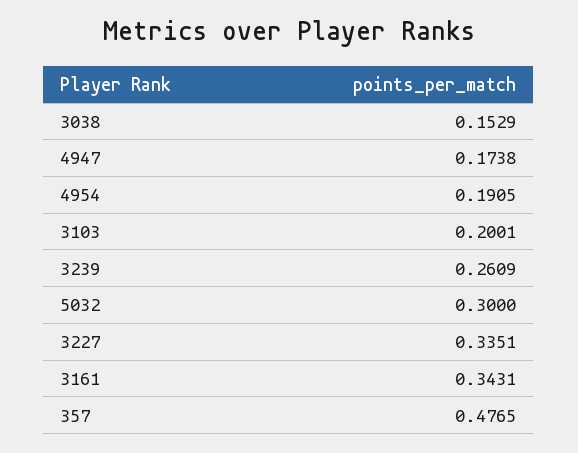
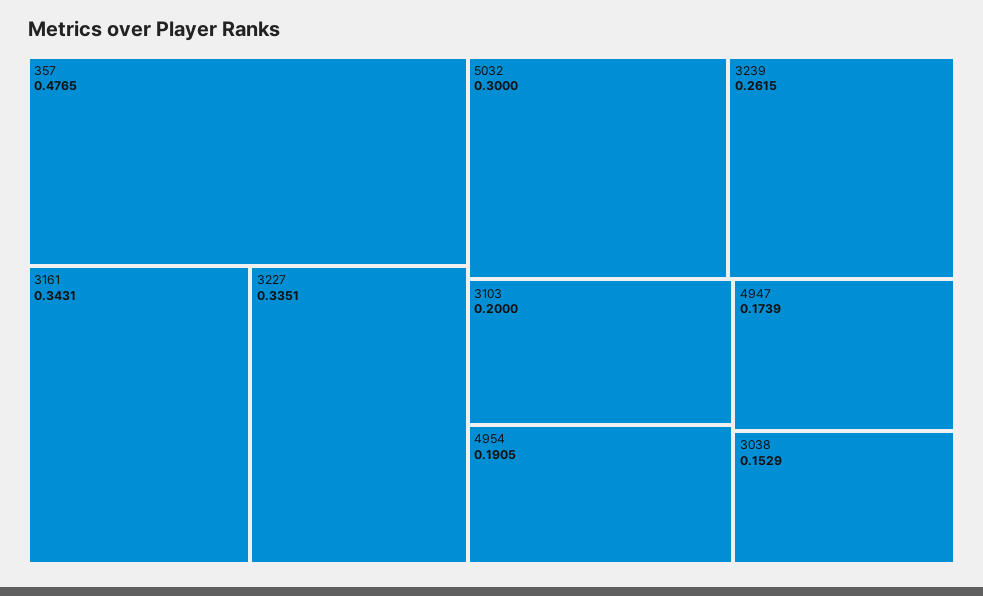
4947: 0.1738 -> 0.1739
3103: 0.2001 -> 0.2
3239: 0.2609 -> 0.2615

